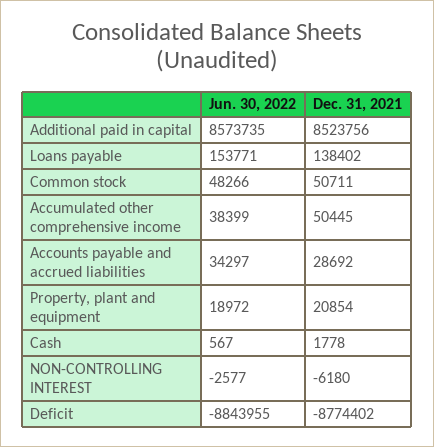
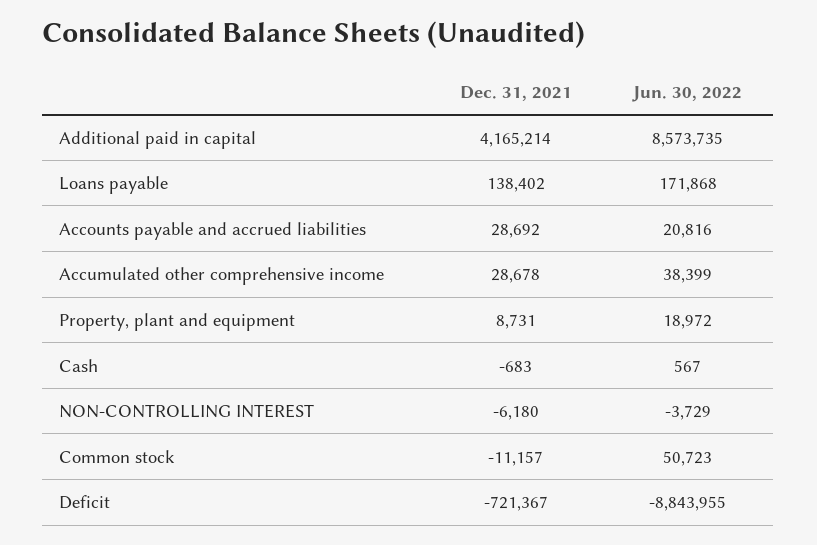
Dec. 31, 2021, Additional paid in capital: 8523756 -> 4165214
Jun. 30, 2022, Loans payable: 153771 -> 171868
Jun. 30, 2022, Common stock: 48266 -> 50723
Dec. 31, 2021, Common stock: 50711 -> -11157
Dec. 31, 2021, Accumulated other comprehensive income: 50445 -> 28678
Jun. 30, 2022, Accounts payable and accrued liabilities: 34297 -> 20816
Dec. 31, 2021, Property, plant and equipment: 20854 -> 8731
Dec. 31, 2021, Cash: 1778 -> -683
Jun. 30, 2022, NON-CONTROLLING INTEREST: -2577 -> -3729
Dec. 31, 2021, Deficit: -8774402 -> -721367

